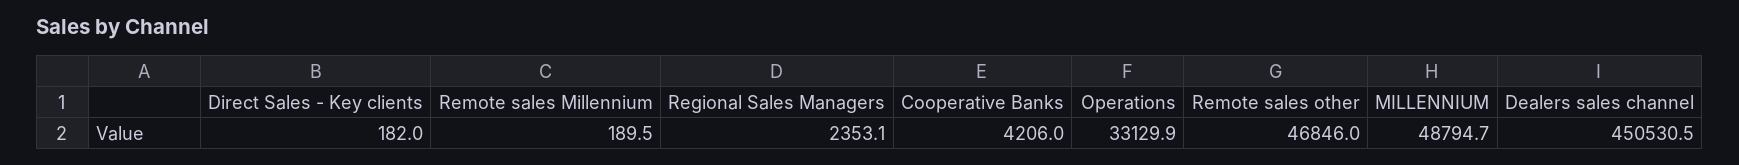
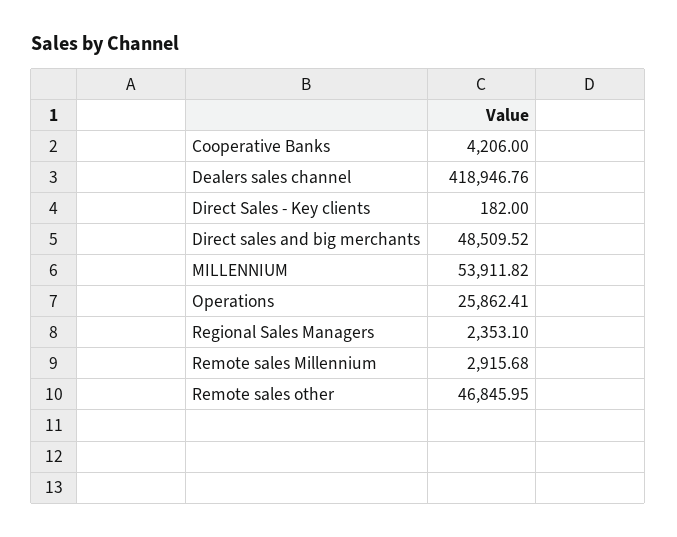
Remote sales Millennium: 189.5 -> 2915.68
Operations: 33129.9 -> 25862.41
MILLENNIUM: 48794.7 -> 53911.82
Dealers sales channel: 450530.5 -> 418946.76
Direct sales and big merchants: none -> 48509.52

